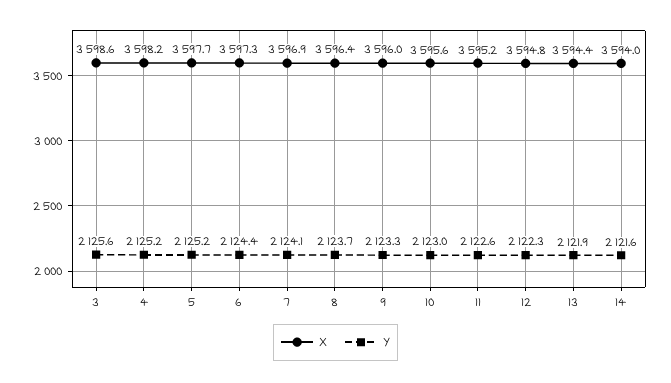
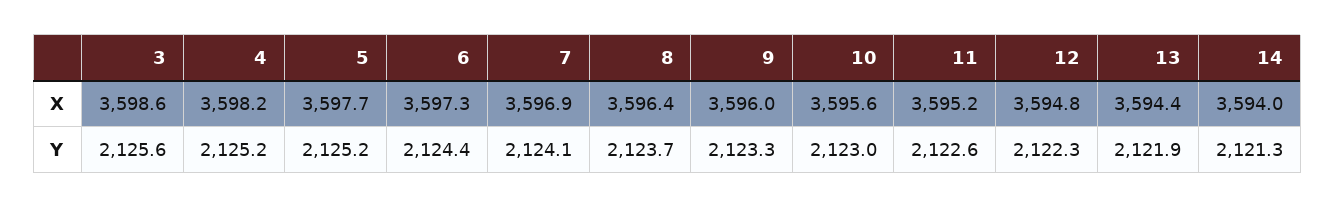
Y, 14: 2121.6 -> 2121.3

